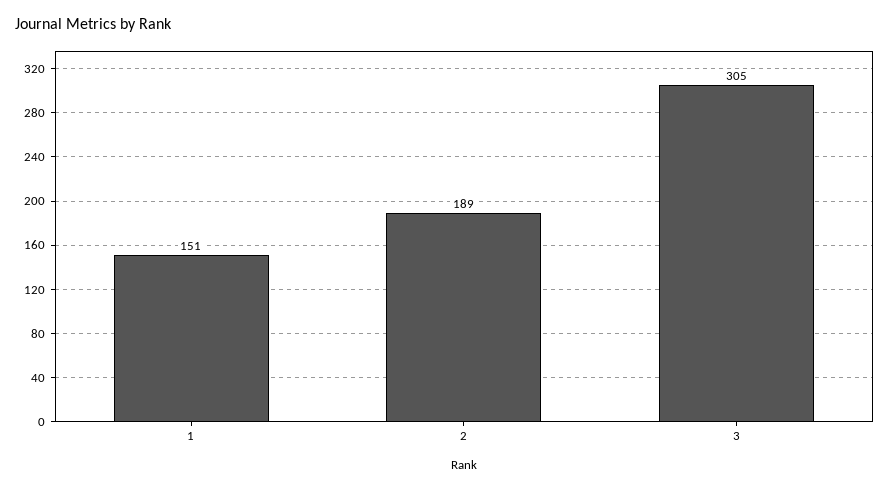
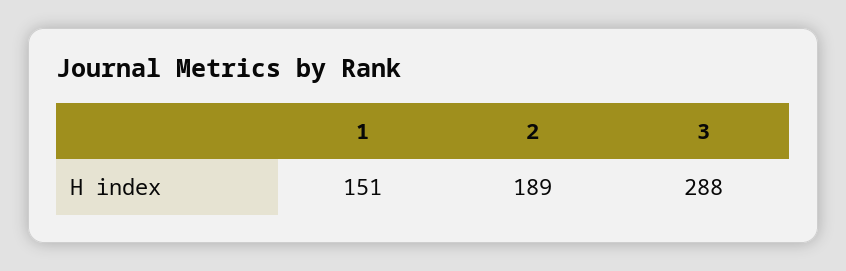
3: 305 -> 288

